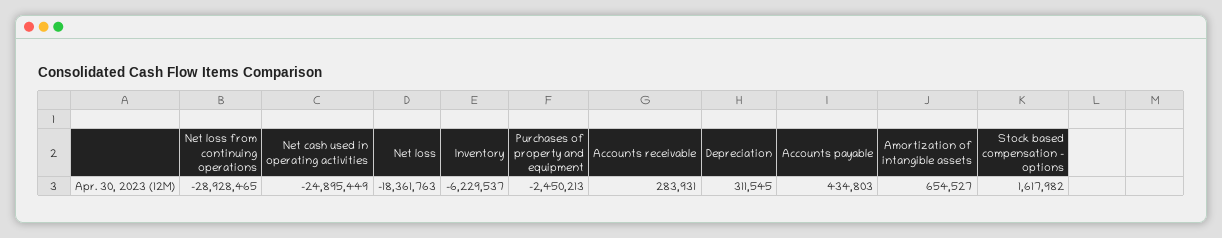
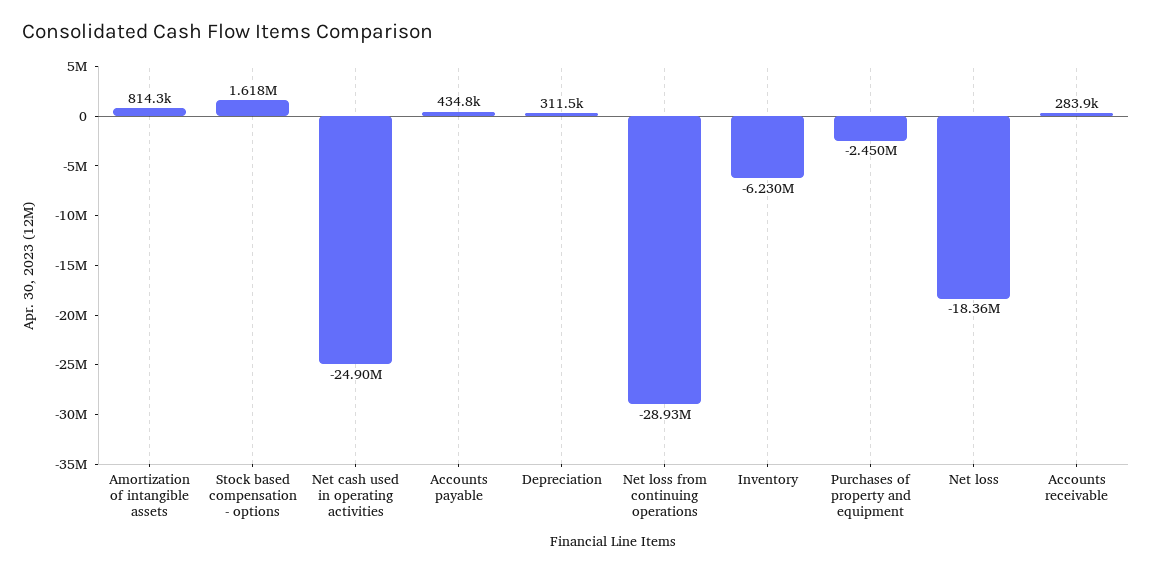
Amortization of intangible assets: 654527 -> 814300

